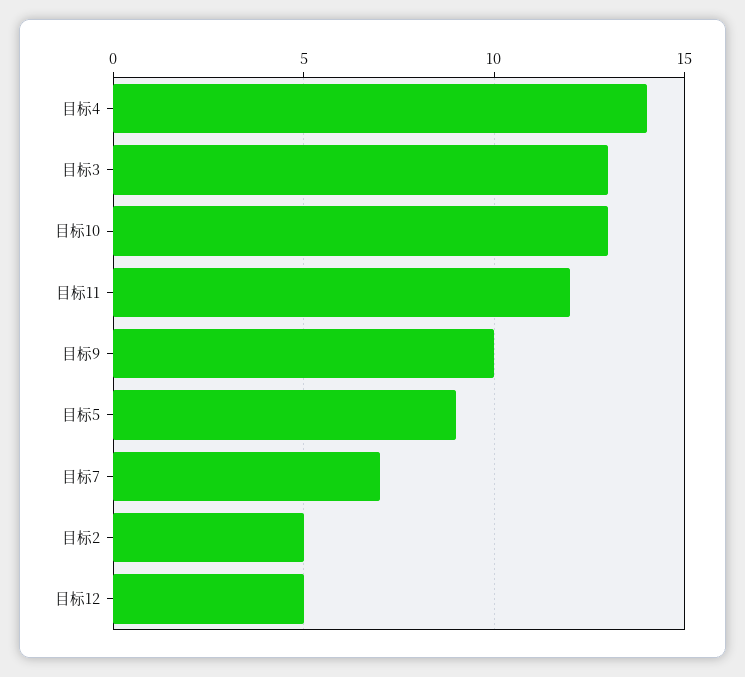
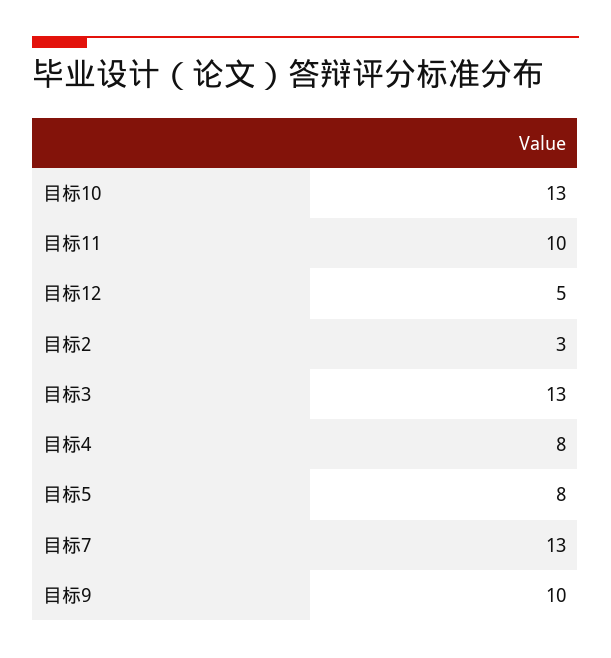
目标4: 14 -> 8
目标11: 12 -> 10
目标5: 9 -> 8
目标7: 7 -> 13
目标2: 5 -> 3

